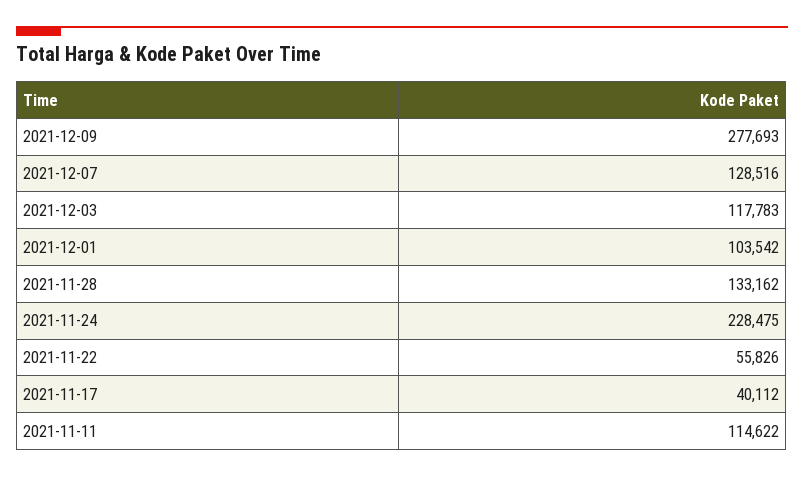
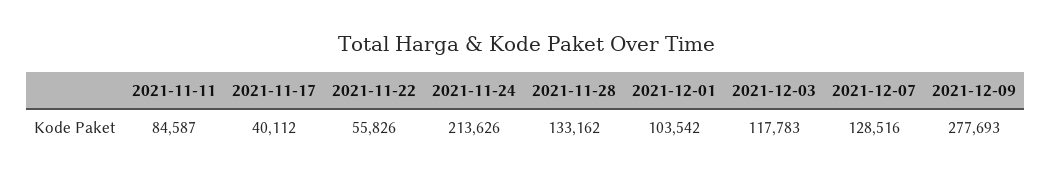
2021-11-24: 228475 -> 213626
2021-11-11: 114622 -> 84587

